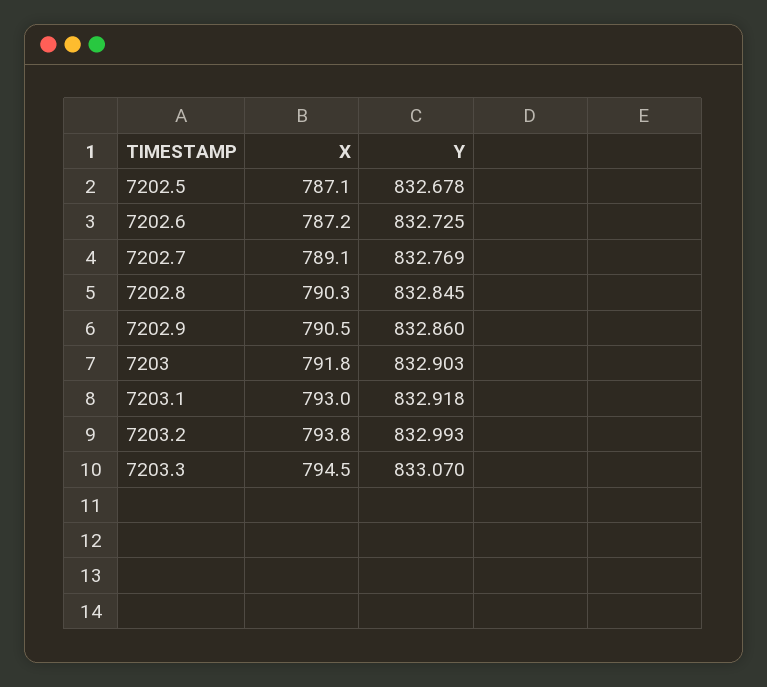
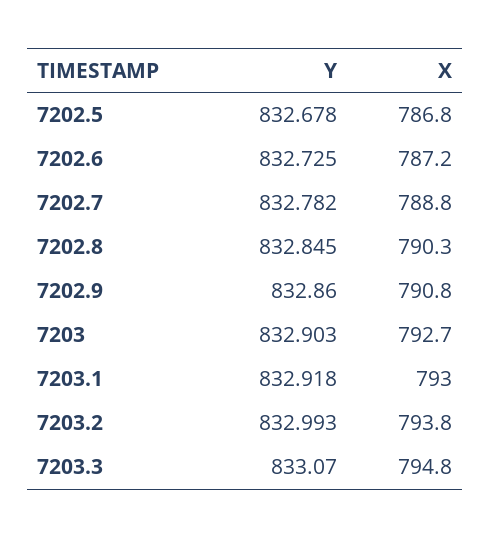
X, 7202.5: 787.1 -> 786.8
X, 7202.7: 789.1 -> 788.8
Y, 7202.7: 832.769 -> 832.782
X, 7202.9: 790.5 -> 790.8
X, 7203: 791.8 -> 792.7
X, 7203.3: 794.5 -> 794.8

